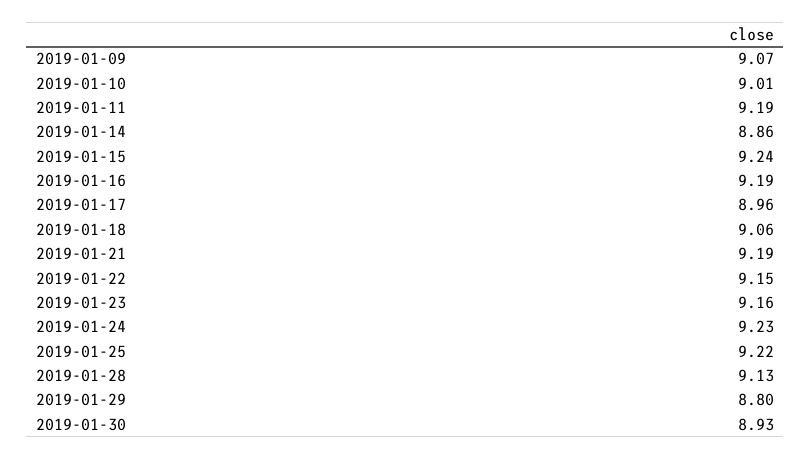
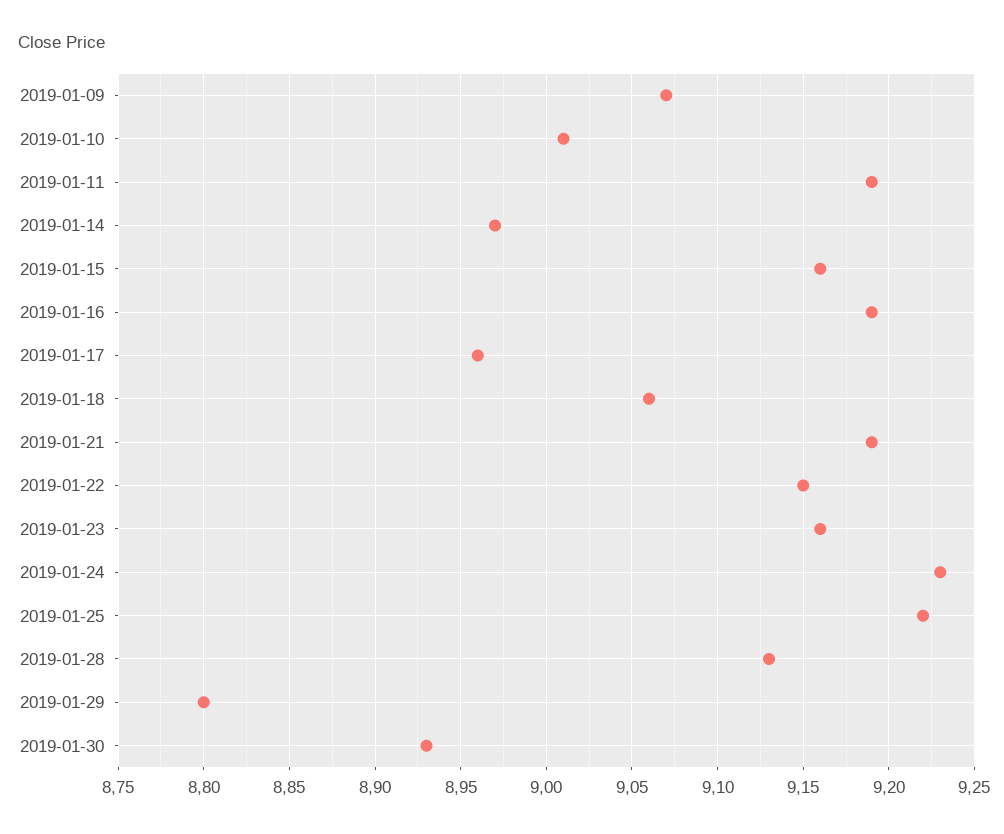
2019-01-14: 8.86 -> 8.97
2019-01-15: 9.24 -> 9.16

